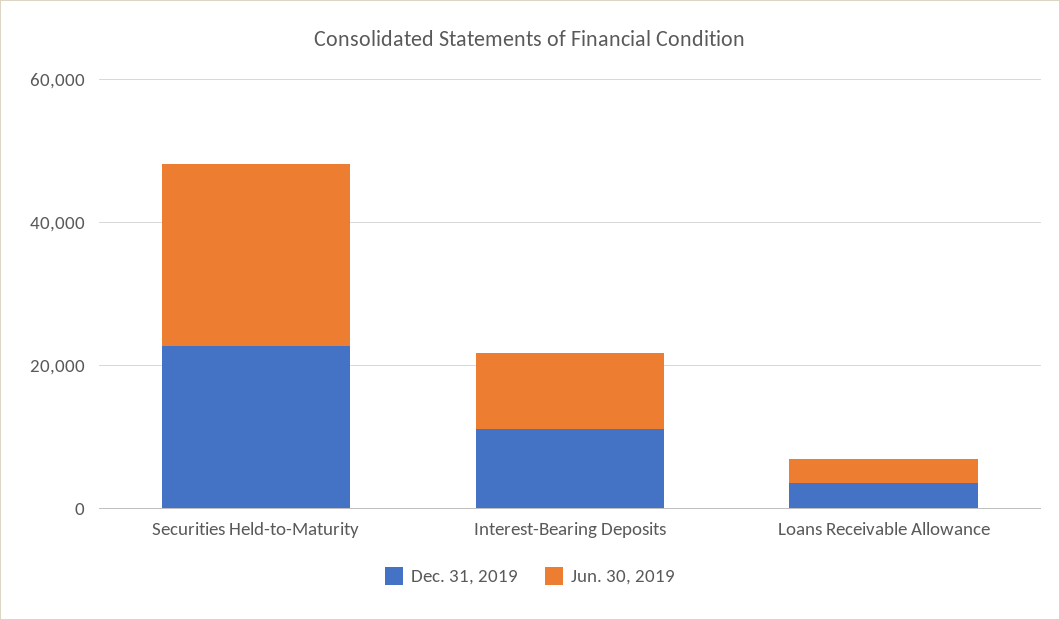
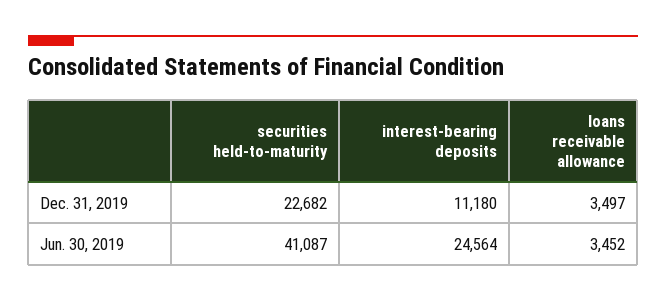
Jun. 30, 2019, Securities Held-to-Maturity: 25000 -> 41087
Jun. 30, 2019, Interest-Bearing Deposits: 10000 -> 24564

